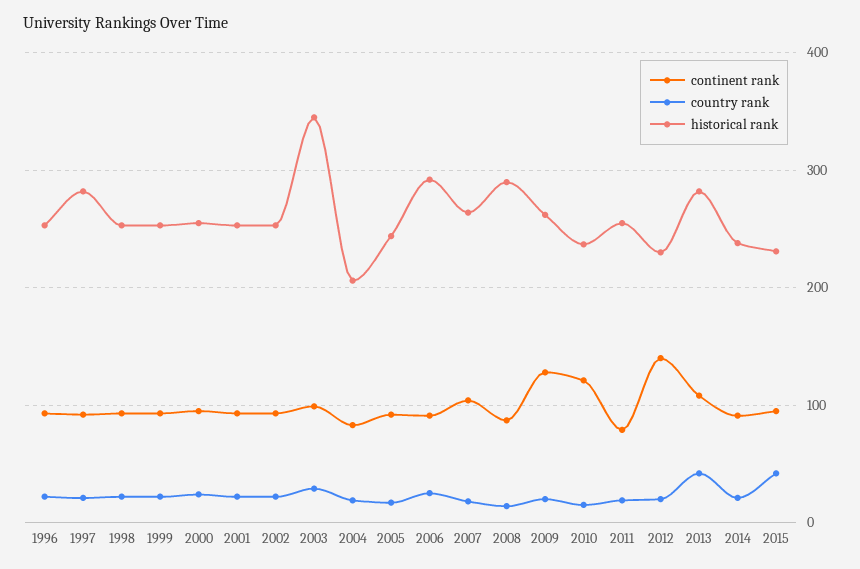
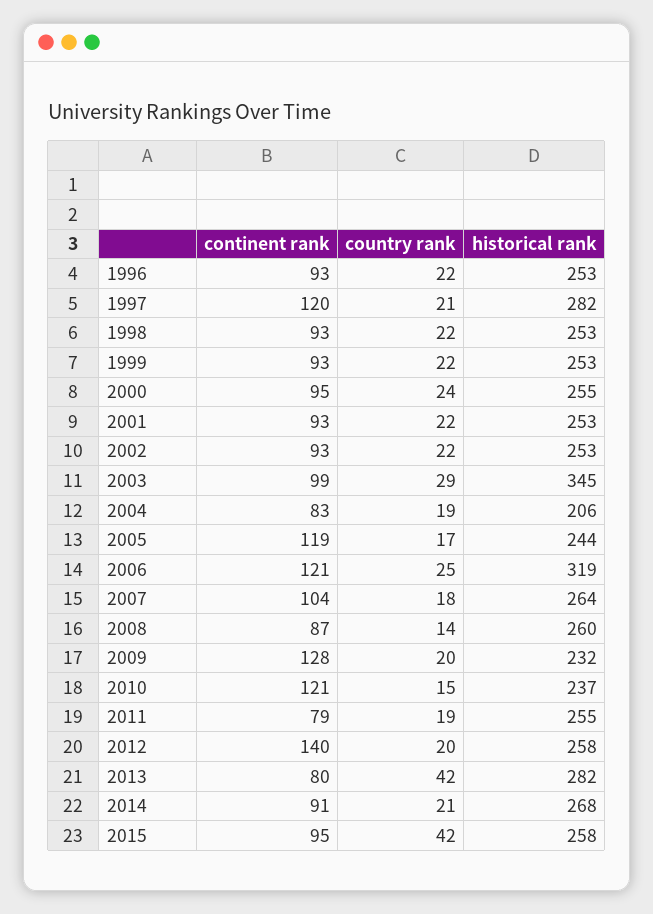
continent rank, 1997: 90 -> 120
continent rank, 2005: 90 -> 119
continent rank, 2006: 90 -> 121
historical rank, 2006: 290 -> 319
historical rank, 2008: 290 -> 260
historical rank, 2009: 260 -> 232
historical rank, 2012: 230 -> 258
continent rank, 2013: 110 -> 80
historical rank, 2014: 240 -> 268
historical rank, 2015: 230 -> 258

